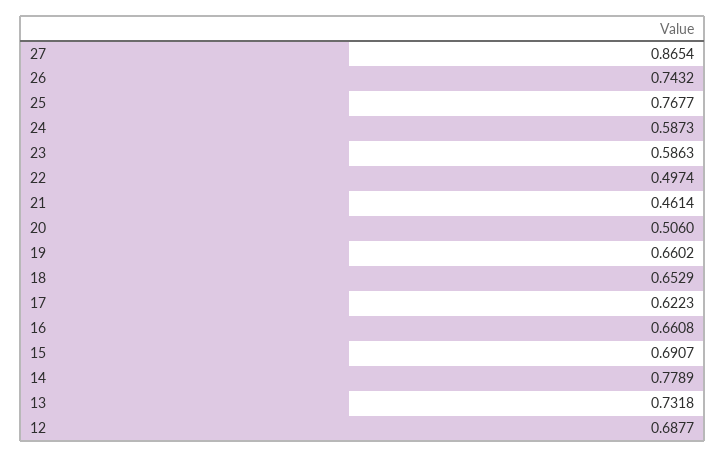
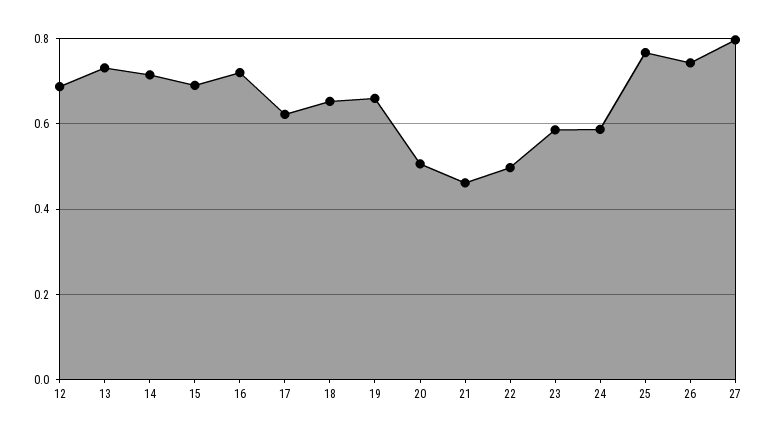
27: 0.8654 -> 0.8
16: 0.6608 -> 0.72
14: 0.7789 -> 0.72

